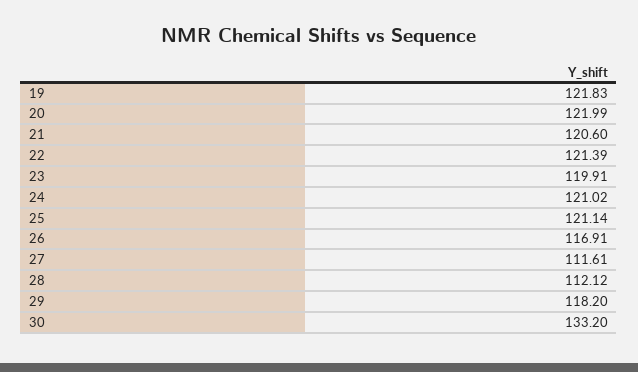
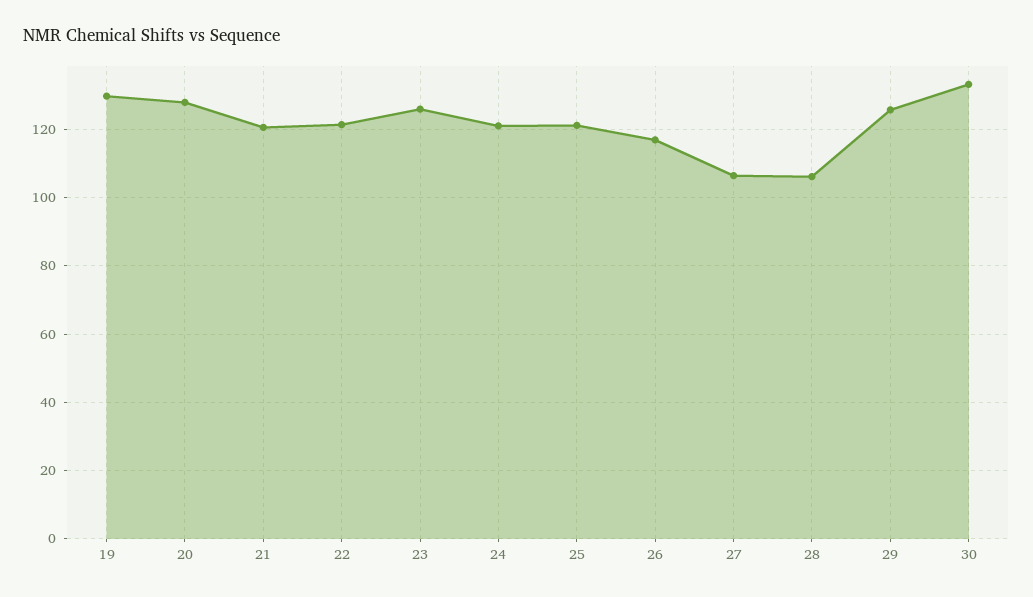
19: 121.83 -> 130
20: 121.99 -> 128
23: 119.91 -> 126
27: 111.61 -> 106
28: 112.12 -> 106
29: 118.2 -> 126

